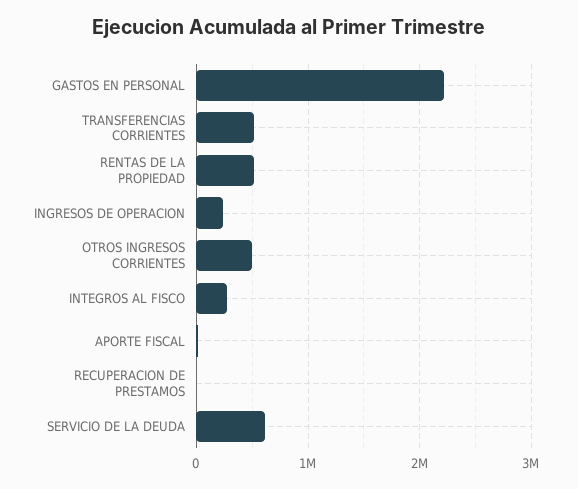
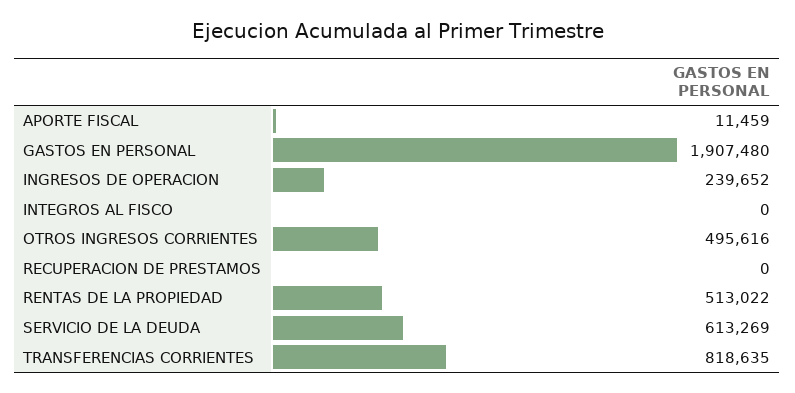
GASTOS EN PERSONAL: 2200000 -> 1907480
TRANSFERENCIAS CORRIENTES: 500000 -> 818635
INTEGROS AL FISCO: 300000 -> 0

